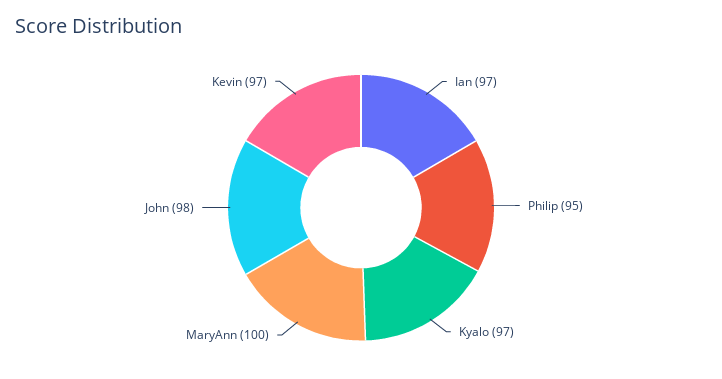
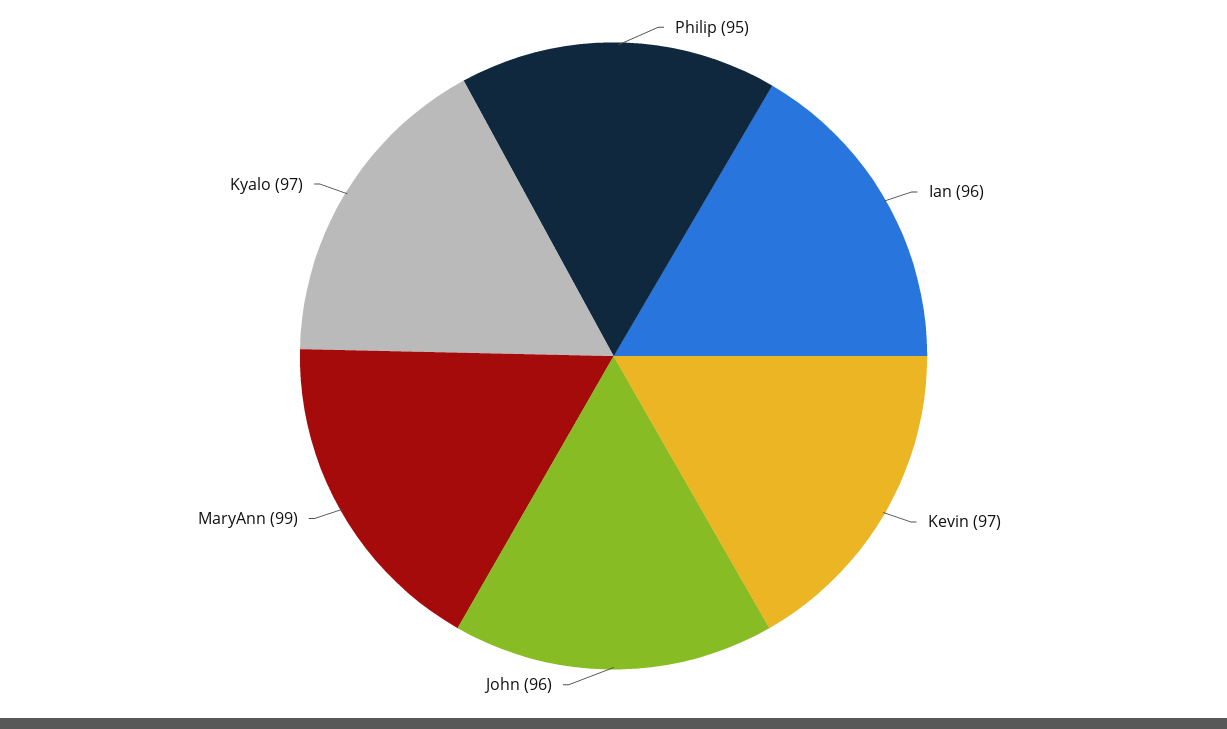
Ian: 97 -> 96
MaryAnn: 100 -> 99
John: 98 -> 96

